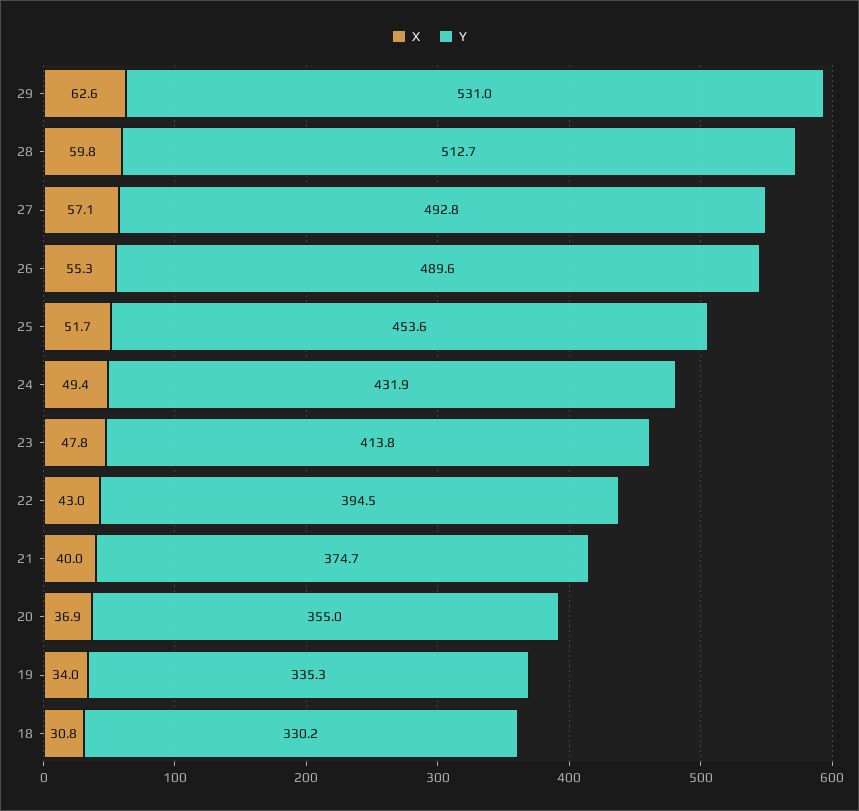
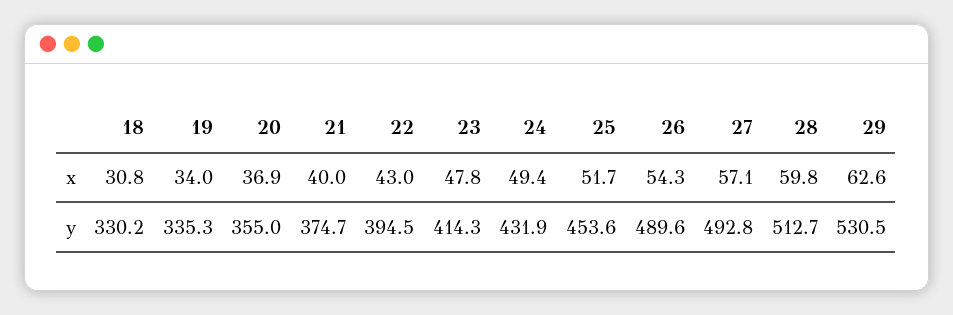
Y, 29: 531 -> 530.5
X, 26: 55.3 -> 54.3
Y, 23: 413.8 -> 414.3

